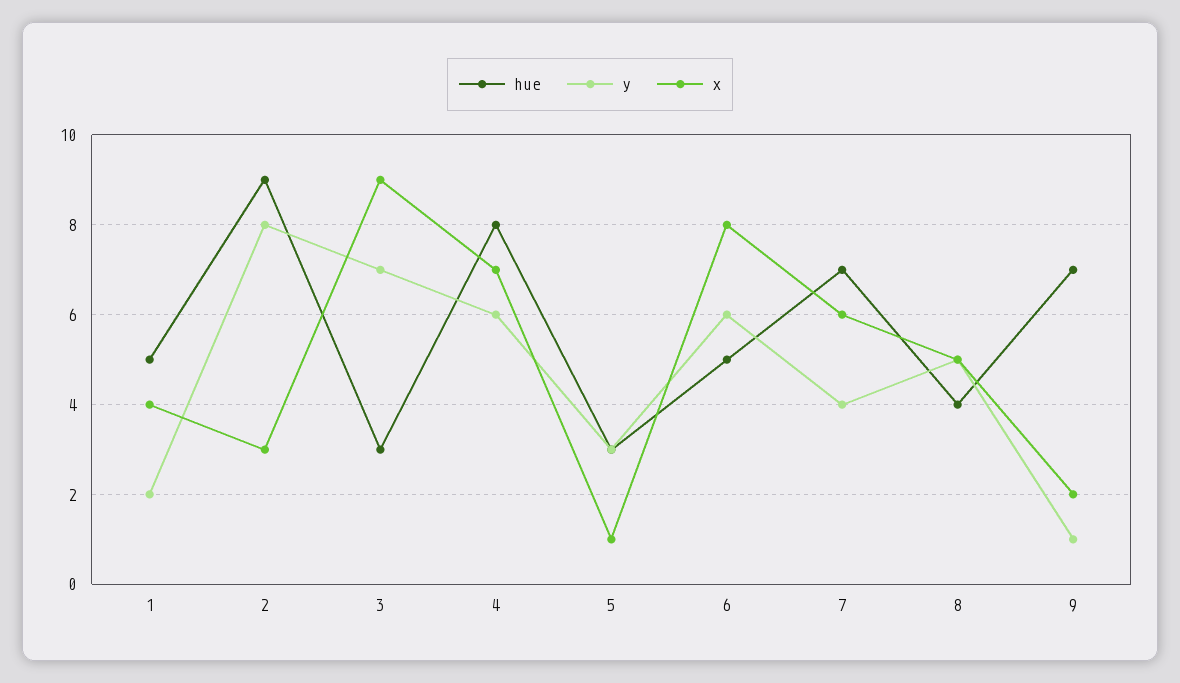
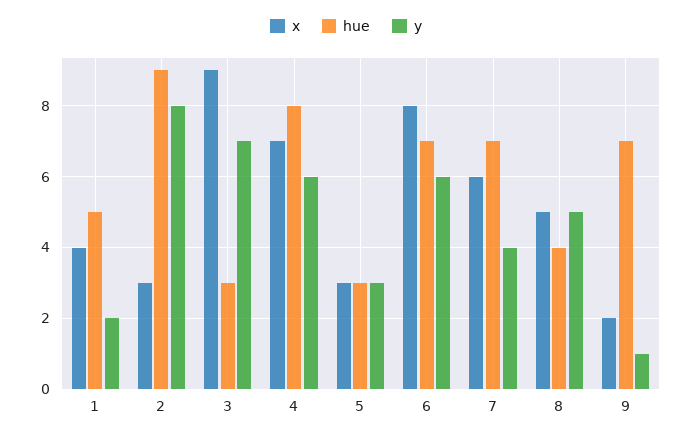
x, 5: 1 -> 3
hue, 6: 5 -> 7

